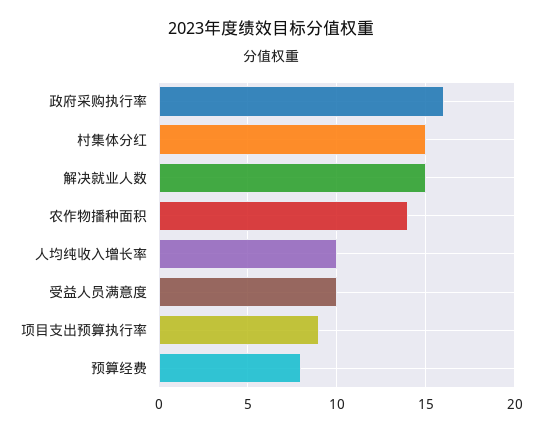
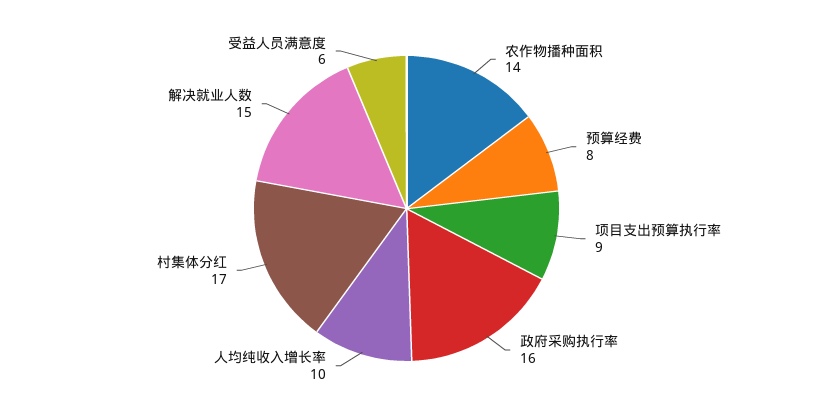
村集体分红: 15 -> 17
受益人员满意度: 10 -> 6

